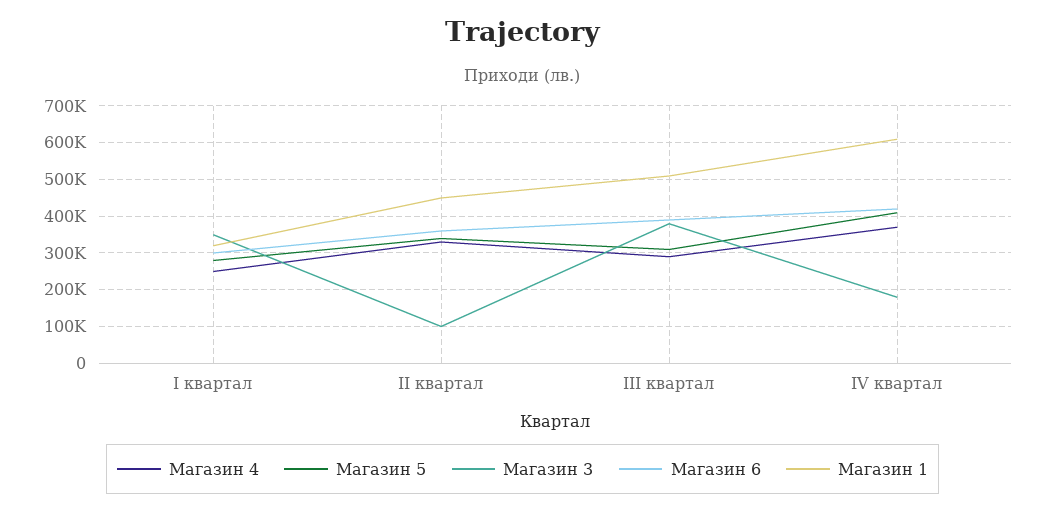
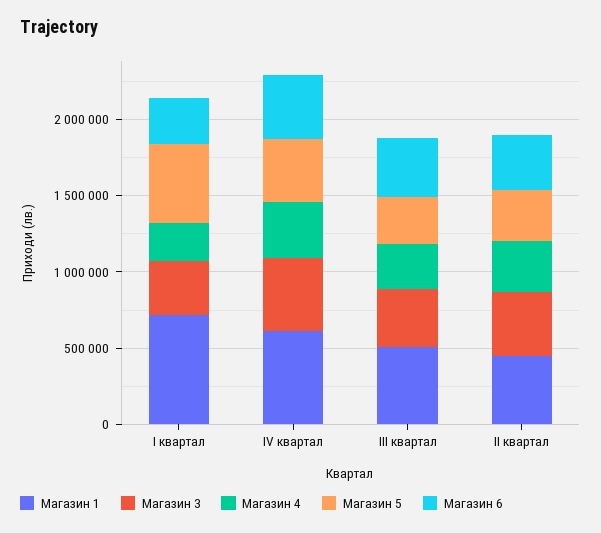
Магазин 5, I квартал: 280000 -> 500000
Магазин 1, I квартал: 320000 -> 700000
Магазин 3, II квартал: 100000 -> 400000
Магазин 3, IV квартал: 180000 -> 500000

